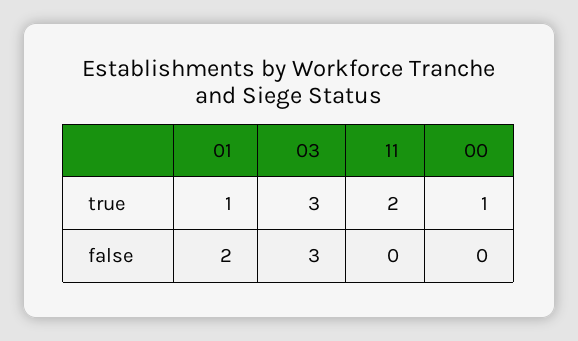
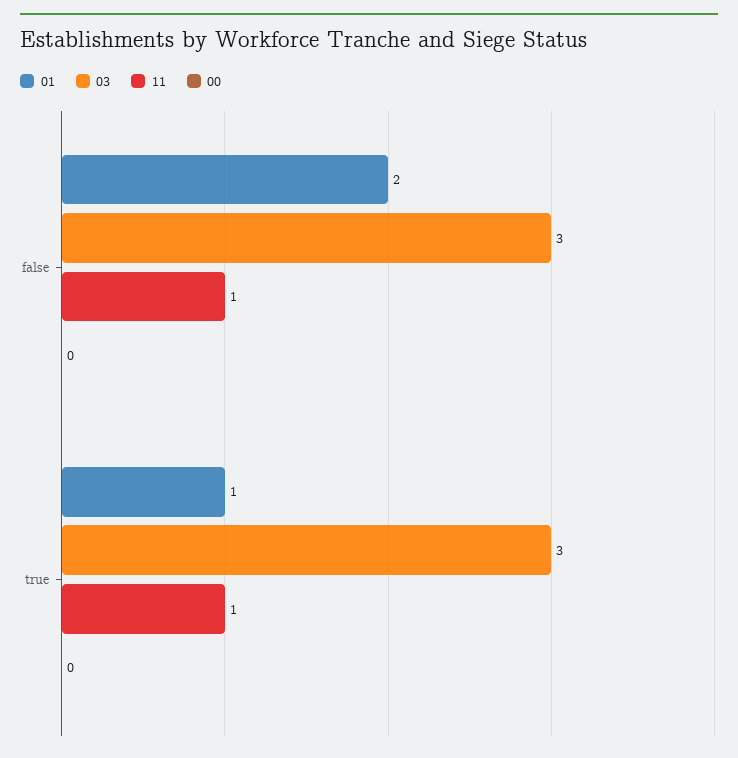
11, true: 2 -> 1
00, true: 1 -> 0
11, false: 0 -> 1

